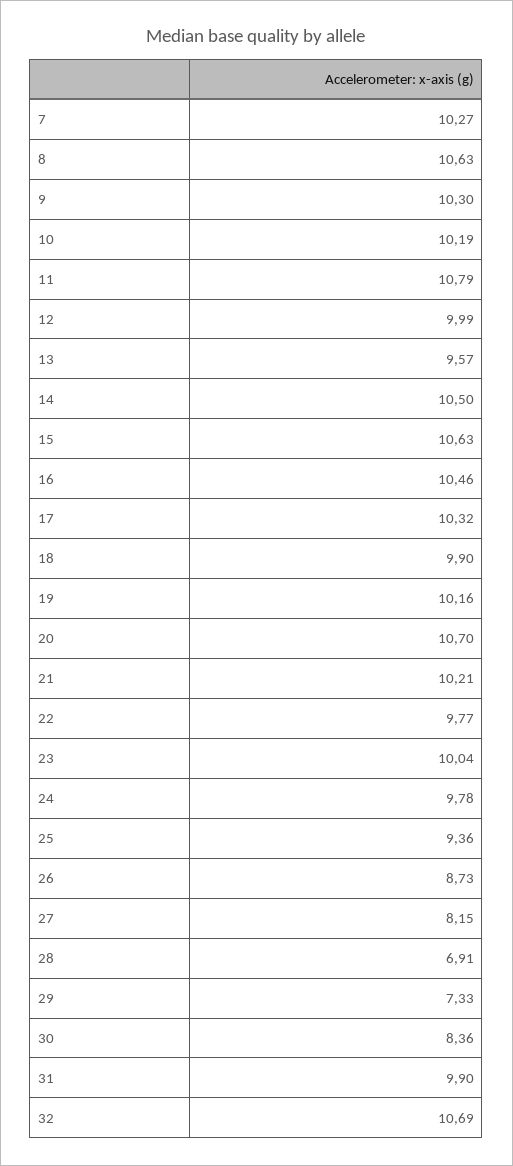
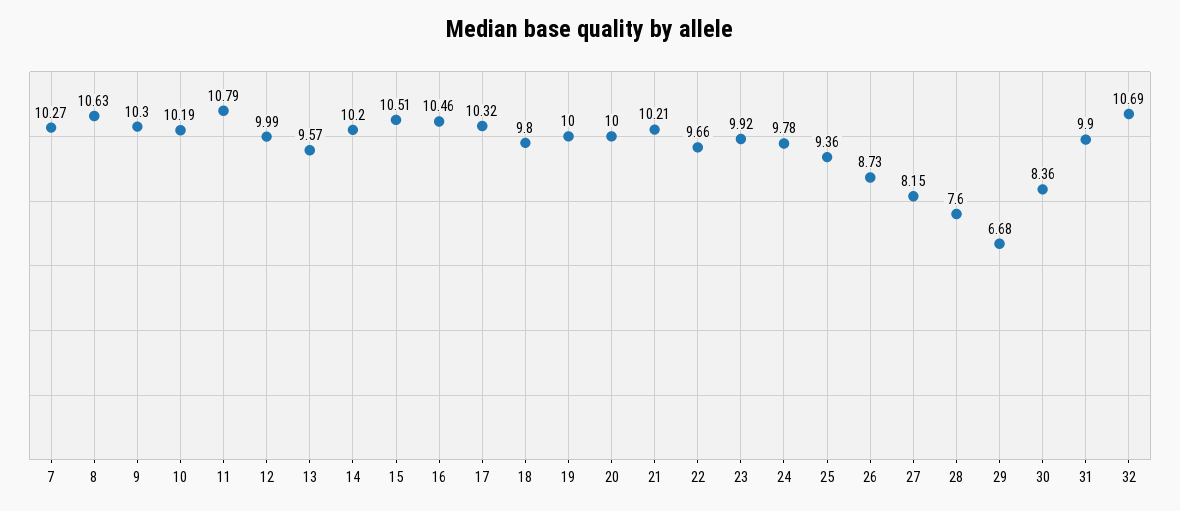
14: 10.5 -> 10.2
15: 10.63 -> 10.51
18: 9.9 -> 9.8
19: 10.16 -> 10
20: 10.7 -> 10
22: 9.77 -> 9.66
23: 10.04 -> 9.92
28: 6.91 -> 7.6
29: 7.33 -> 6.68

